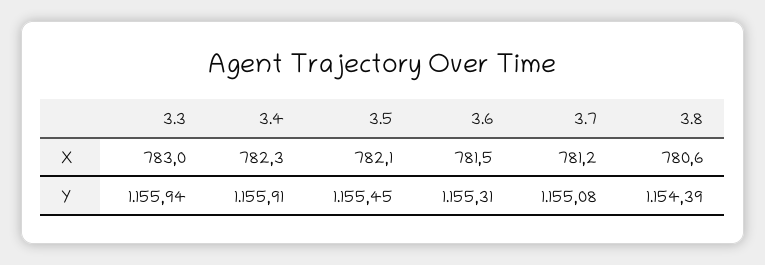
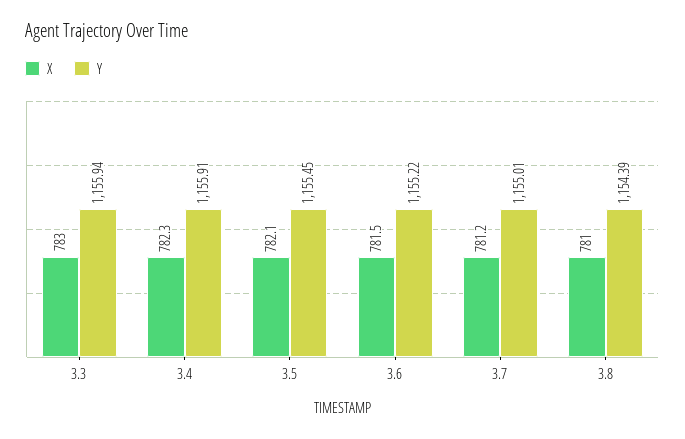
X, 3.8: 780.6 -> 781
Y, 3.6: 1155.31 -> 1155.22
Y, 3.7: 1155.08 -> 1155.01

